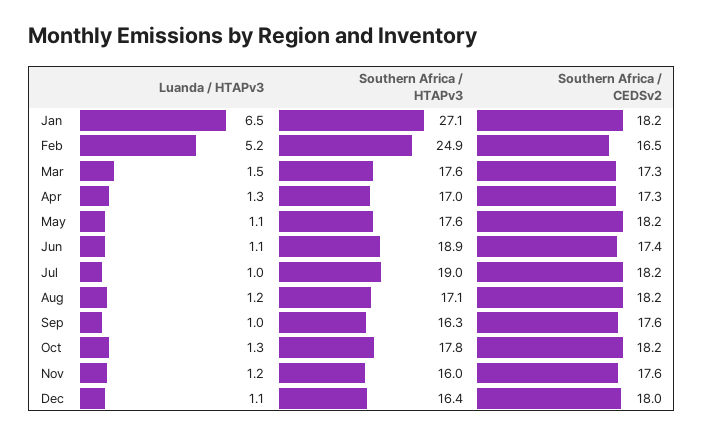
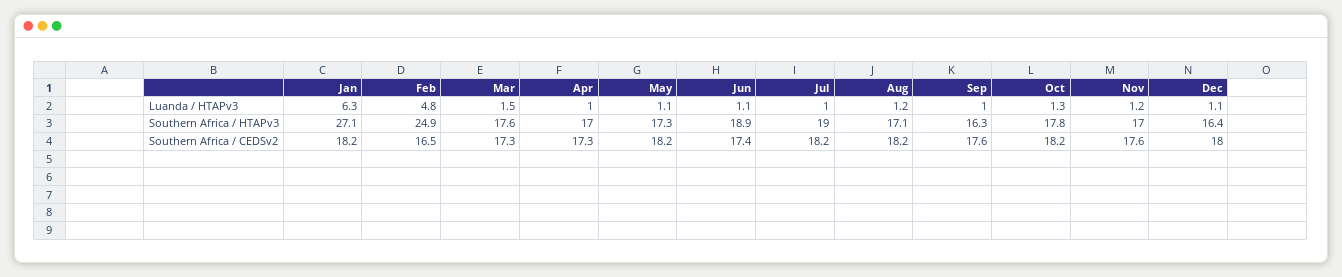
Luanda / HTAPv3, Jan: 6.5 -> 6.3
Luanda / HTAPv3, Feb: 5.2 -> 4.8
Luanda / HTAPv3, Apr: 1.3 -> 1
Southern Africa / HTAPv3, May: 17.6 -> 17.3
Southern Africa / HTAPv3, Nov: 16 -> 17

